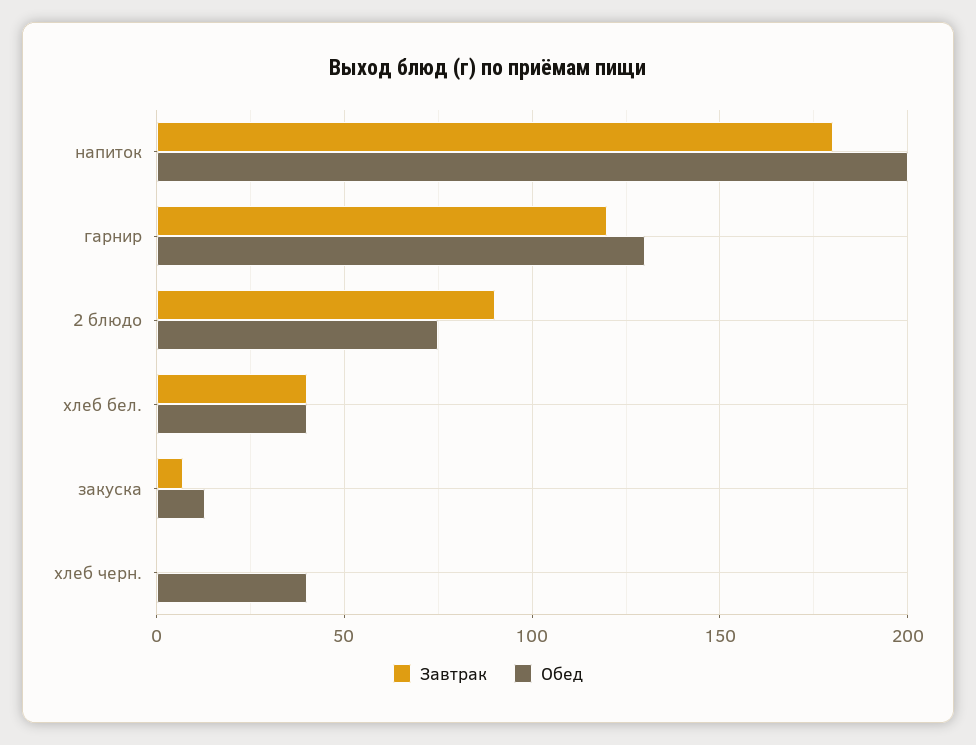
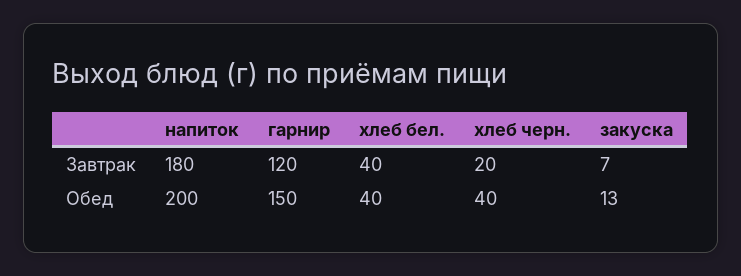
Обед, гарнир: 130 -> 150
Завтрак, 2 блюдо: 90 -> none
Обед, 2 блюдо: 75 -> none
Завтрак, хлеб черн.: 0 -> 20

